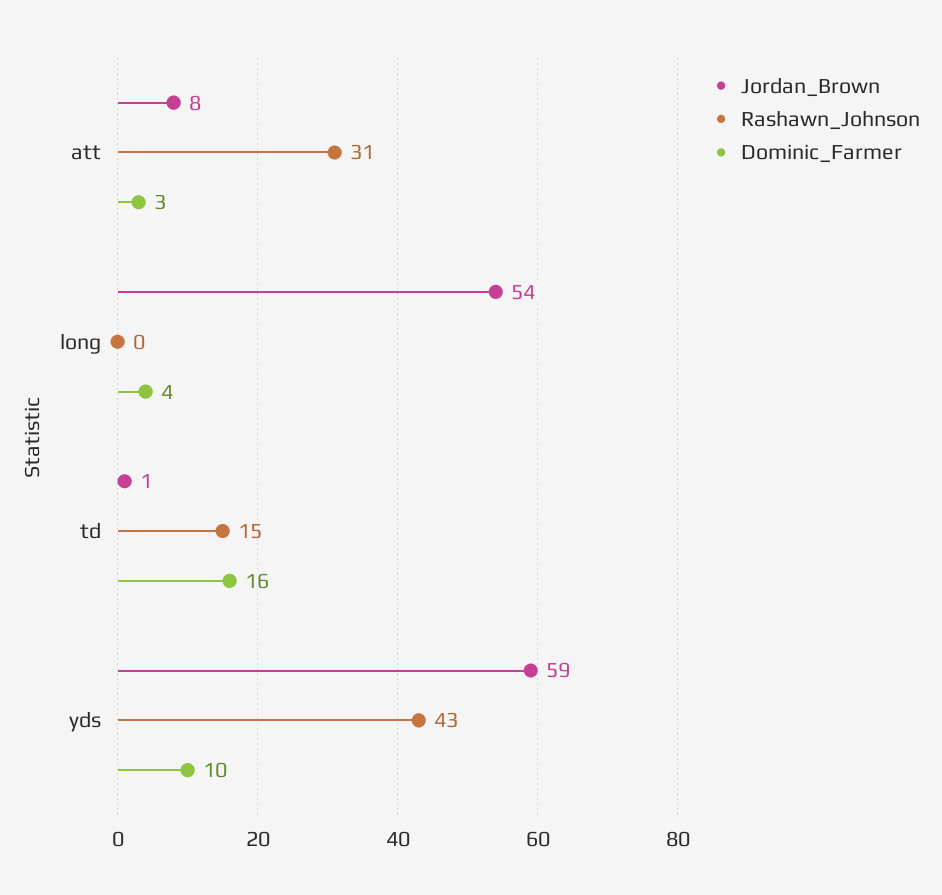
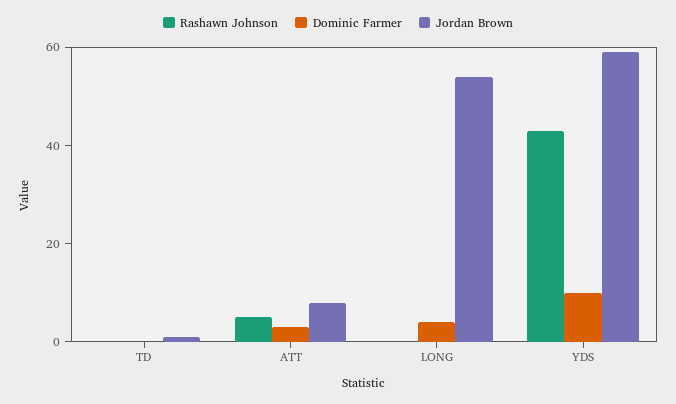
Rashawn_Johnson, att: 31 -> 5
Rashawn_Johnson, td: 15 -> 0
Dominic_Farmer, td: 16 -> 0

